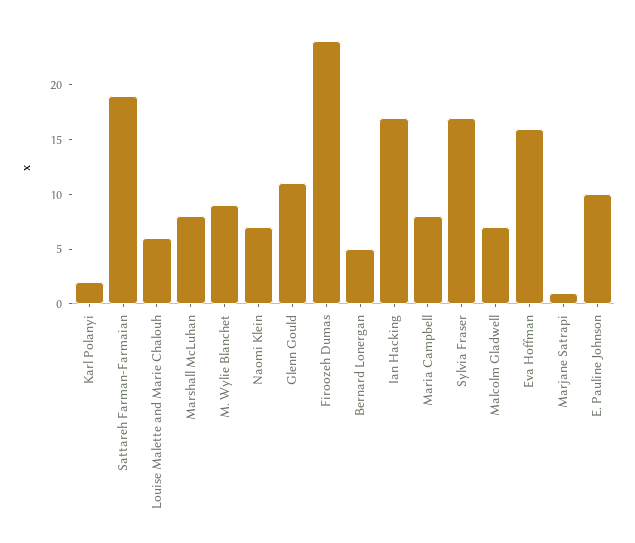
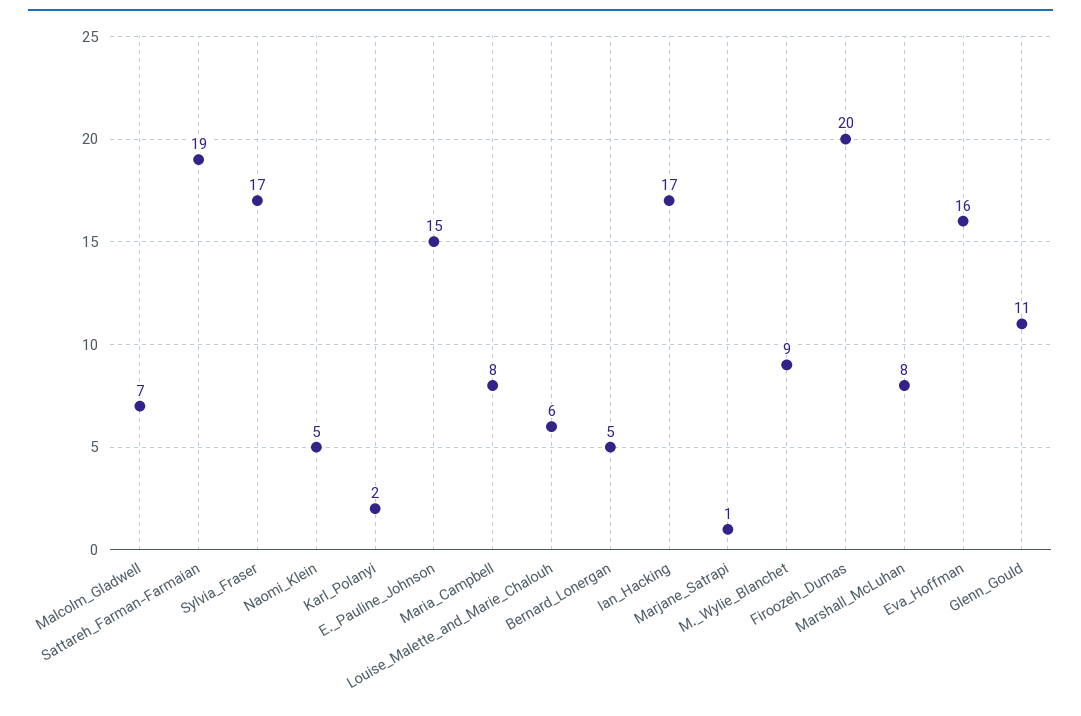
Naomi Klein: 7 -> 5
Firoozeh Dumas: 24 -> 20
E. Pauline Johnson: 10 -> 15

